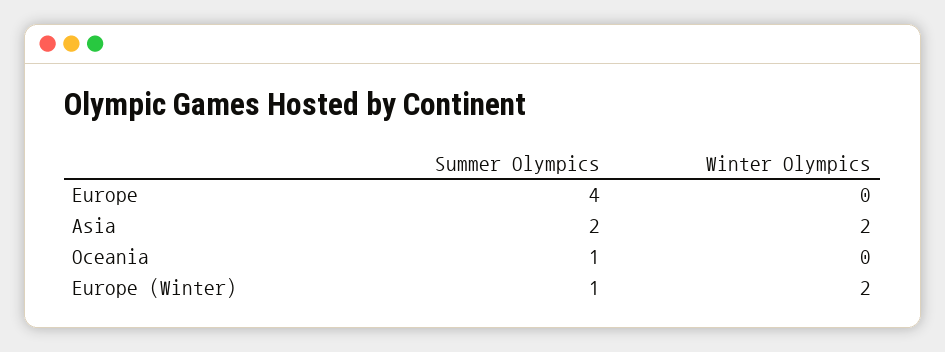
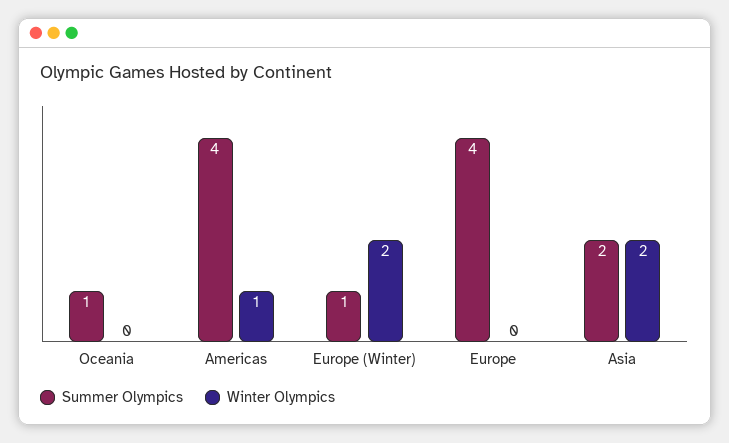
Summer Olympics, Americas: none -> 4
Winter Olympics, Americas: none -> 1

